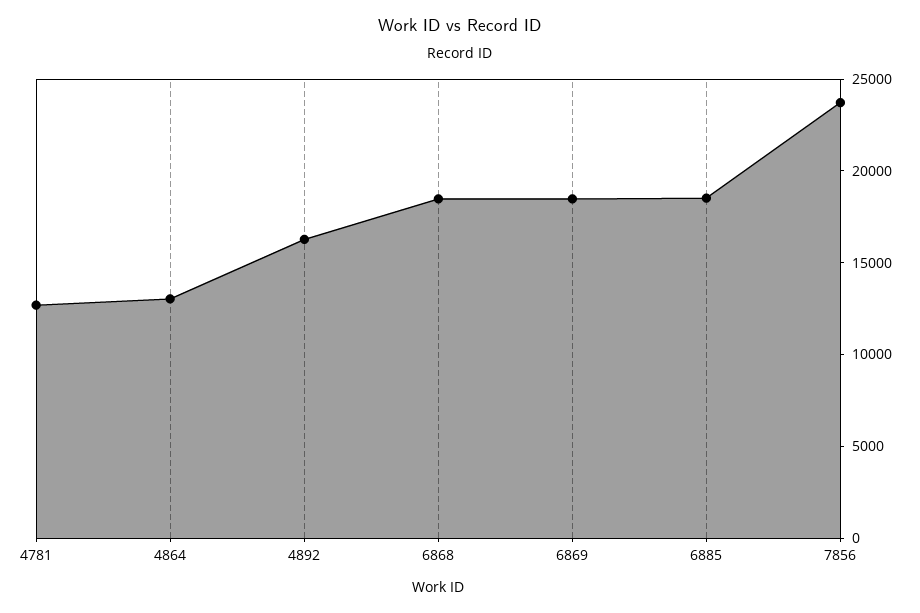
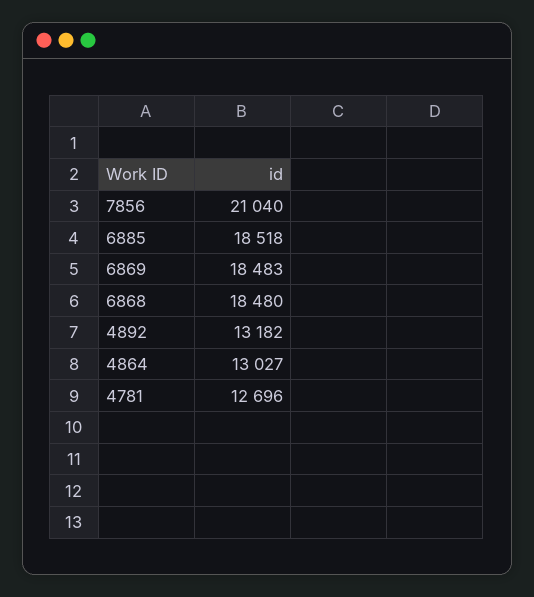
4892: 16000 -> 13182
7856: 24000 -> 21040

